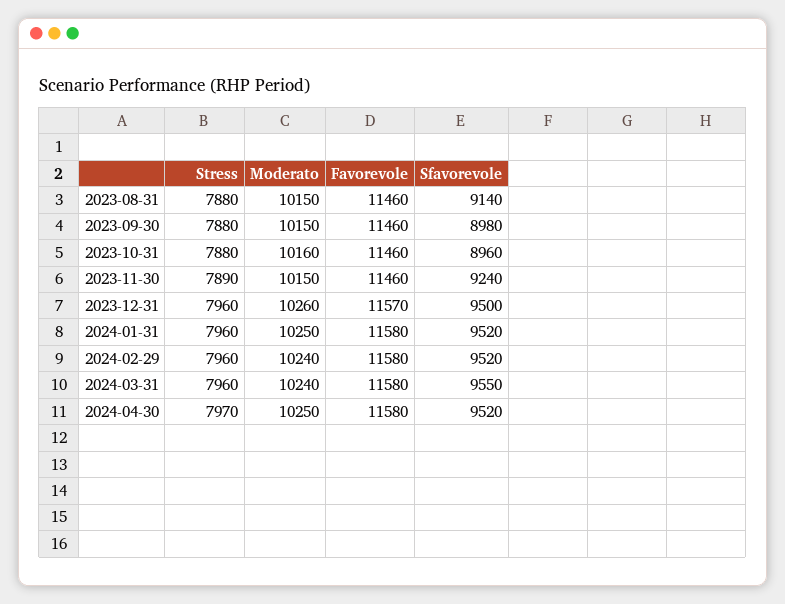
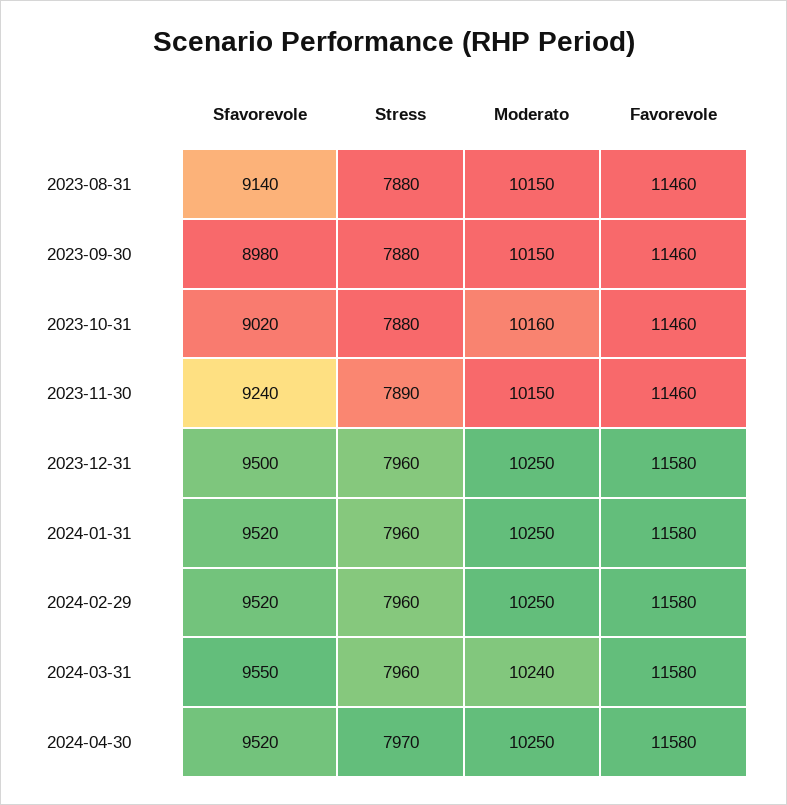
Sfavorevole, 2023-10-31: 8960 -> 9020
Moderato, 2023-12-31: 10260 -> 10250
Favorevole, 2023-12-31: 11570 -> 11580
Moderato, 2024-02-29: 10240 -> 10250

